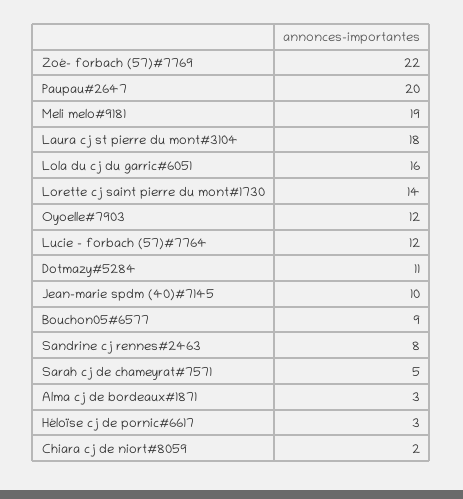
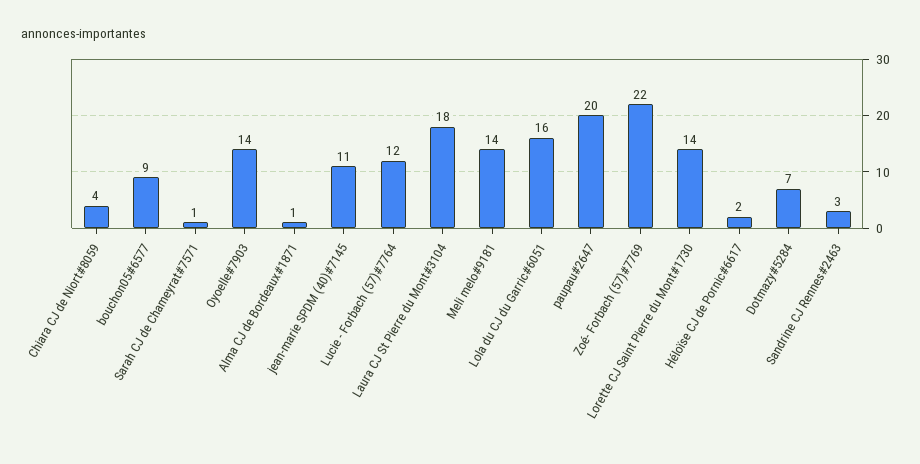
Meli melo#9181: 19 -> 14
Oyoelle#7903: 12 -> 14
Dotmazy#5284: 11 -> 7
Jean-marie spdm (40)#7145: 10 -> 11
Sandrine cj rennes#2463: 8 -> 3
Sarah cj de chameyrat#7571: 5 -> 1
Alma cj de bordeaux#1871: 3 -> 1
Héloïse cj de pornic#6617: 3 -> 2
Chiara cj de niort#8059: 2 -> 4

